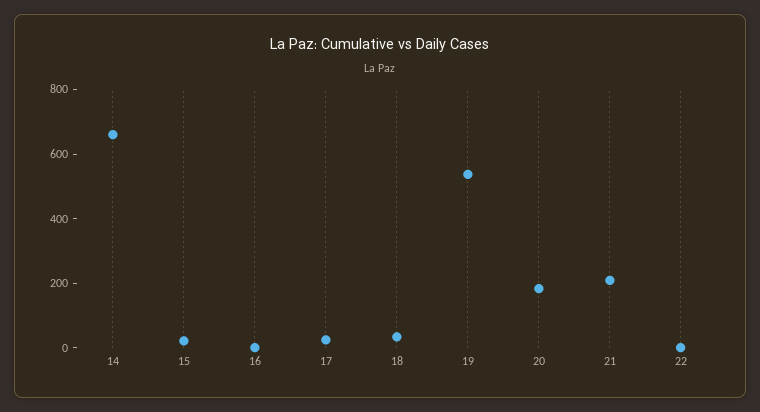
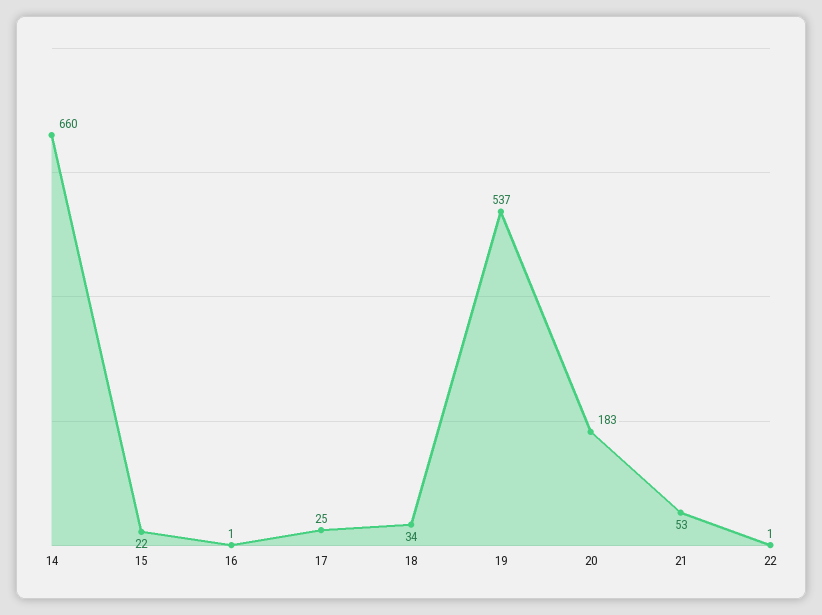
21: 200 -> 53

